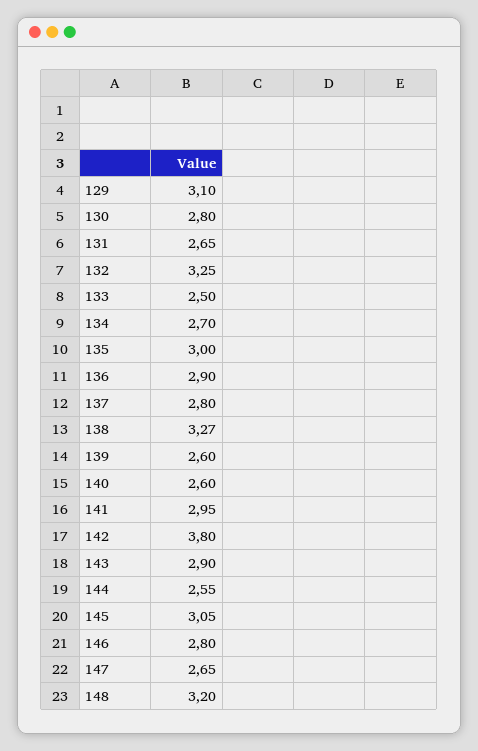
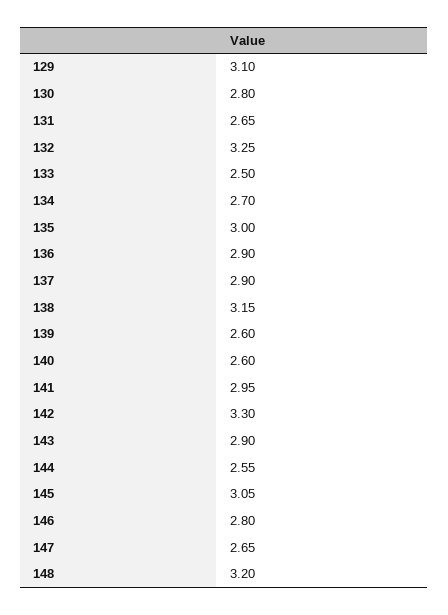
137: 2.8 -> 2.9
138: 3.27 -> 3.15
142: 3.8 -> 3.3

